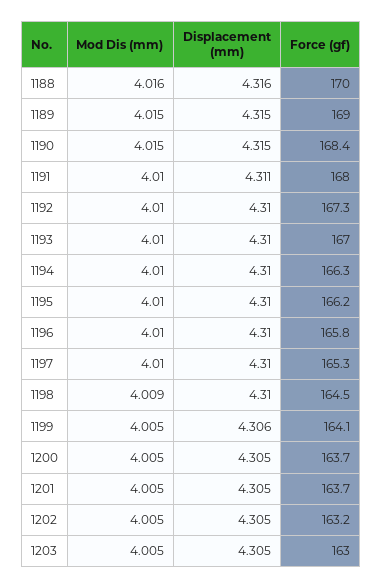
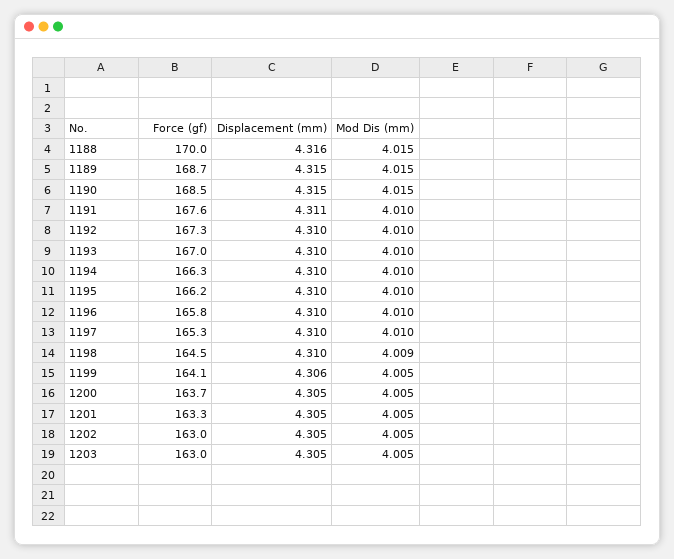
Mod Dis (mm), 1188: 4.016 -> 4.015
Force (gf), 1189: 169 -> 168.7
Force (gf), 1190: 168.4 -> 168.5
Force (gf), 1191: 168 -> 167.6
Force (gf), 1201: 163.7 -> 163.3
Force (gf), 1202: 163.2 -> 163

